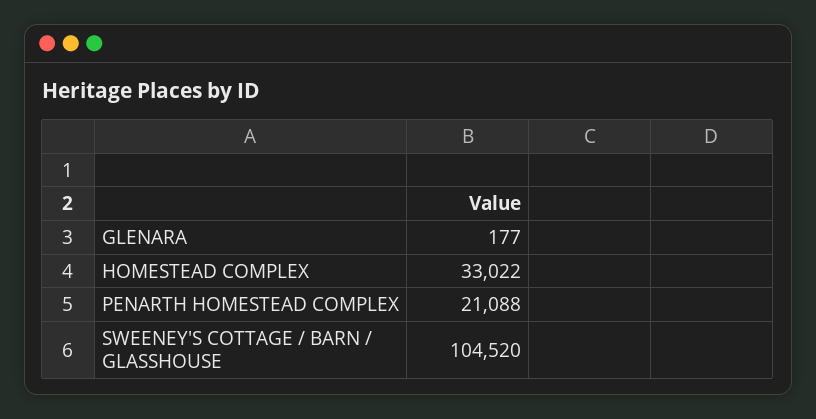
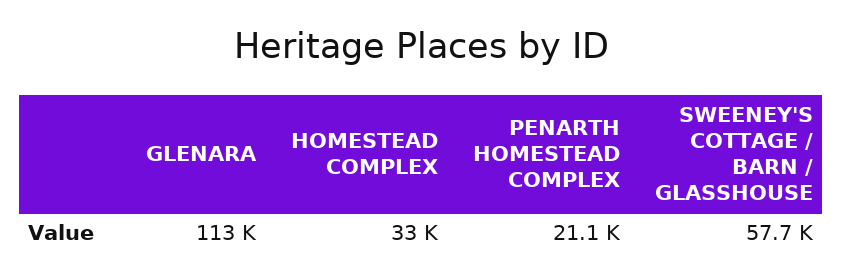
GLENARA: 177 -> 113000
SWEENEY'S COTTAGE / BARN / GLASSHOUSE: 104520 -> 57700

